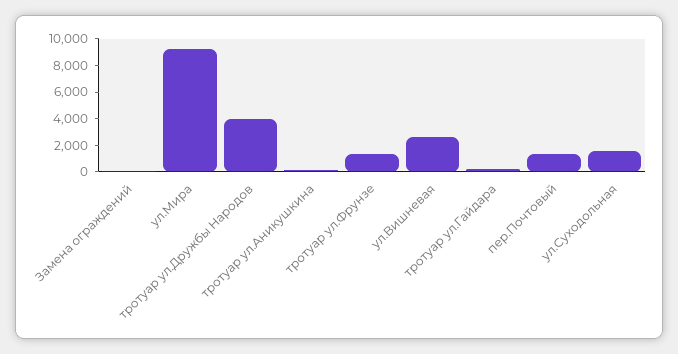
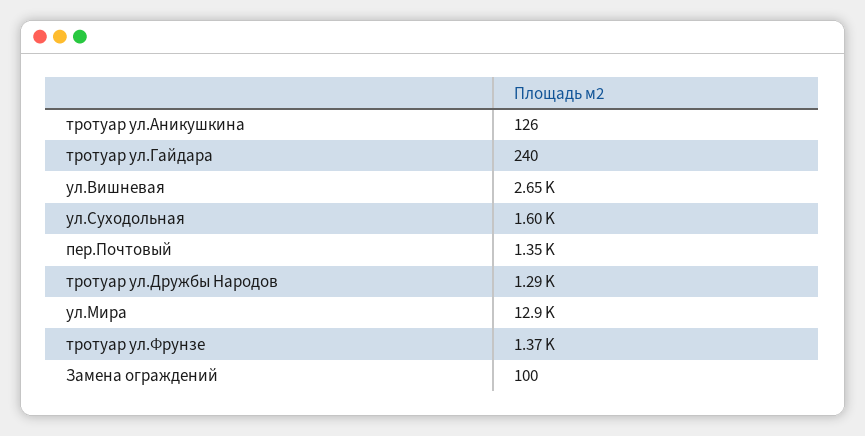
ул.Мира: 9000 -> 12900
тротуар ул.Дружбы Народов: 4000 -> 1290

